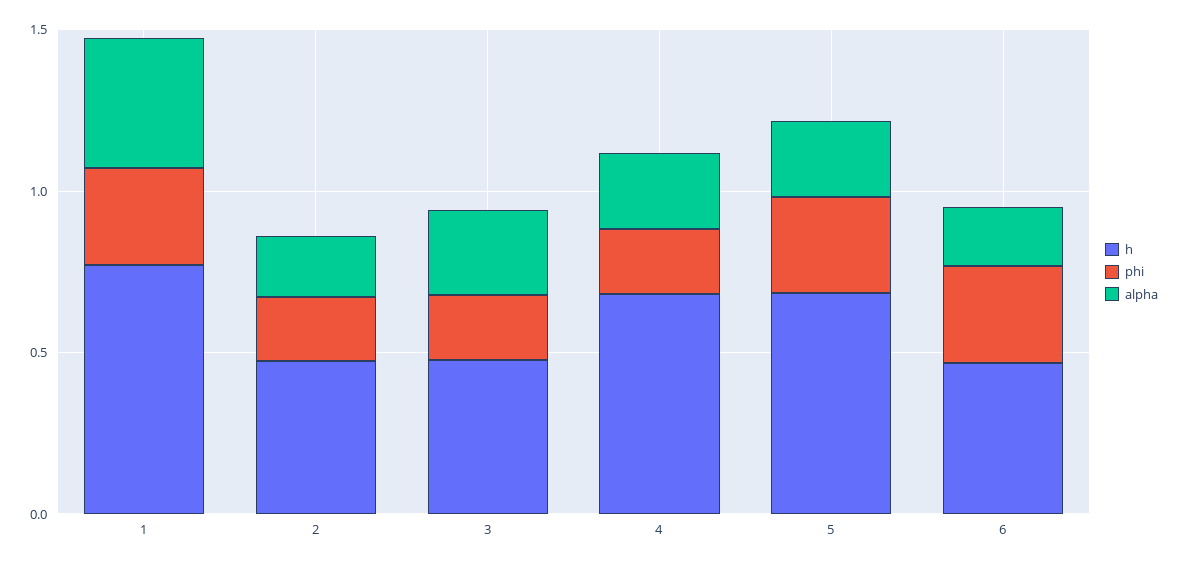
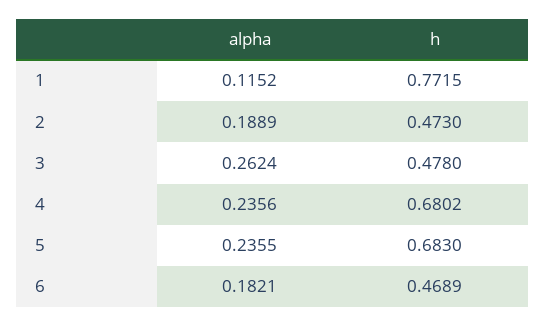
phi, 1: 0.3 -> none
alpha, 1: 0.4 -> 0.1152
phi, 2: 0.2 -> none
phi, 3: 0.2 -> none
phi, 4: 0.2 -> none
phi, 5: 0.3 -> none
phi, 6: 0.3 -> none

